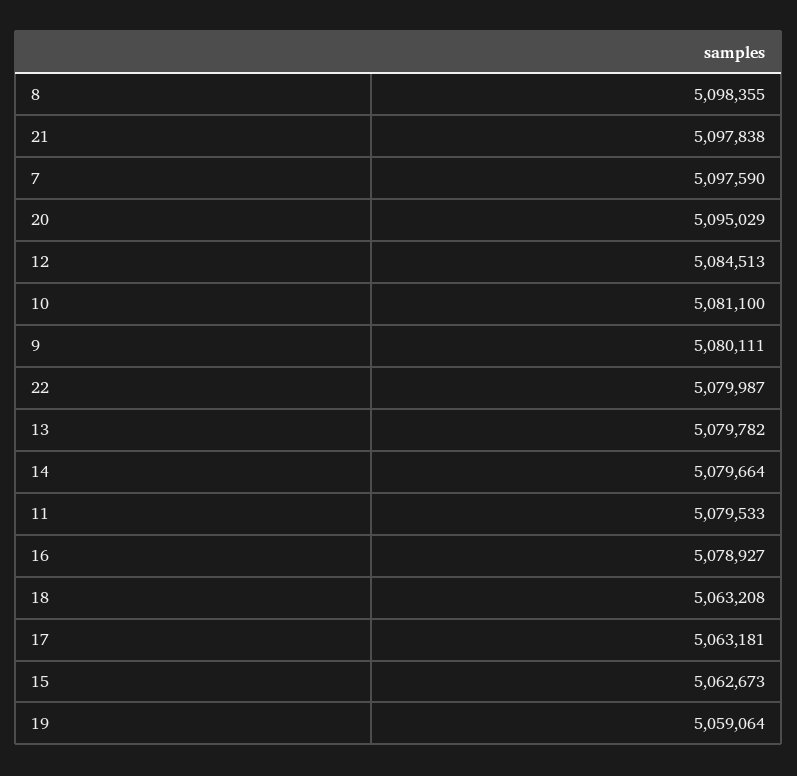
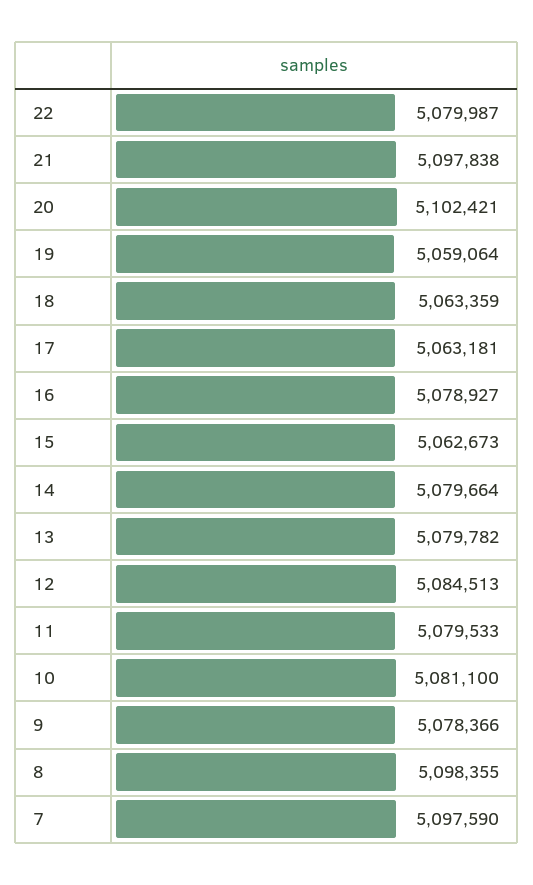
20: 5095029 -> 5102421
9: 5080111 -> 5078366
18: 5063208 -> 5063359

